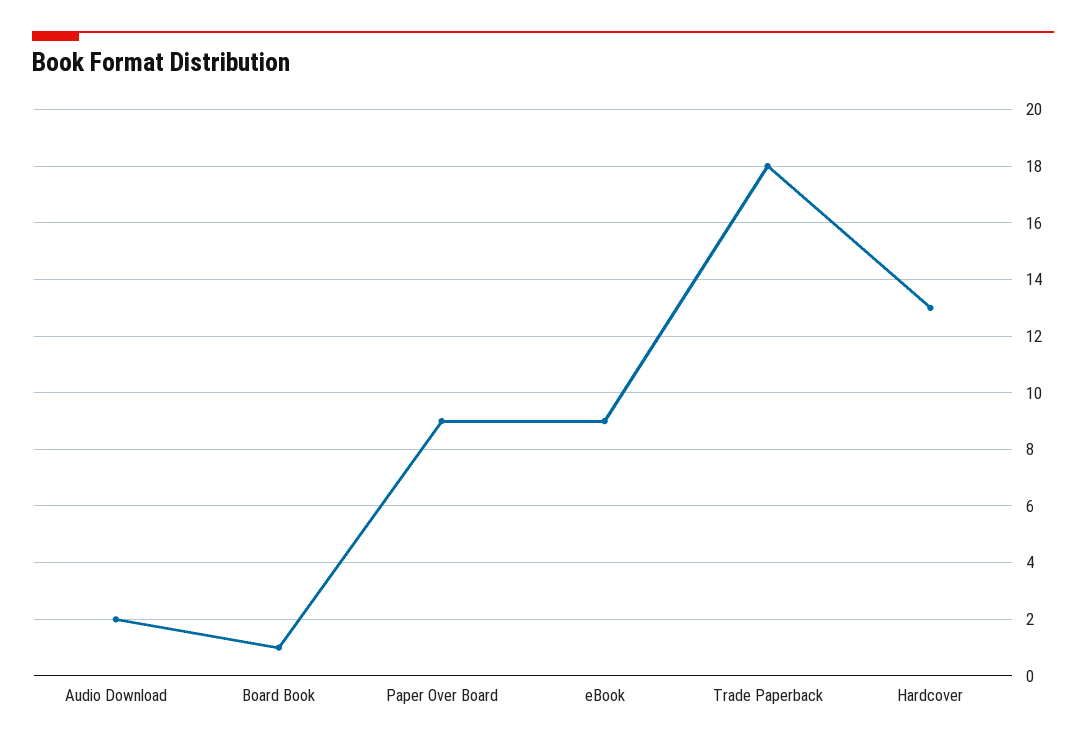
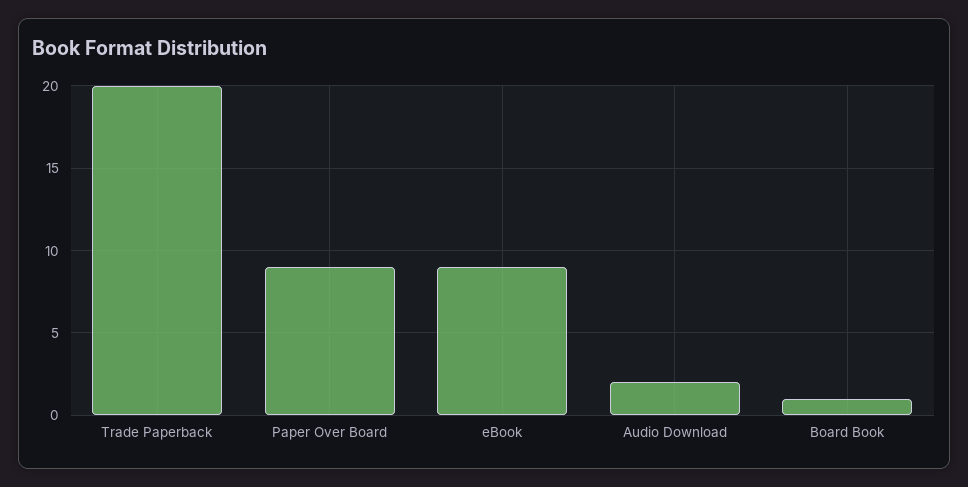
Trade Paperback: 18 -> 20
Hardcover: 13 -> none

